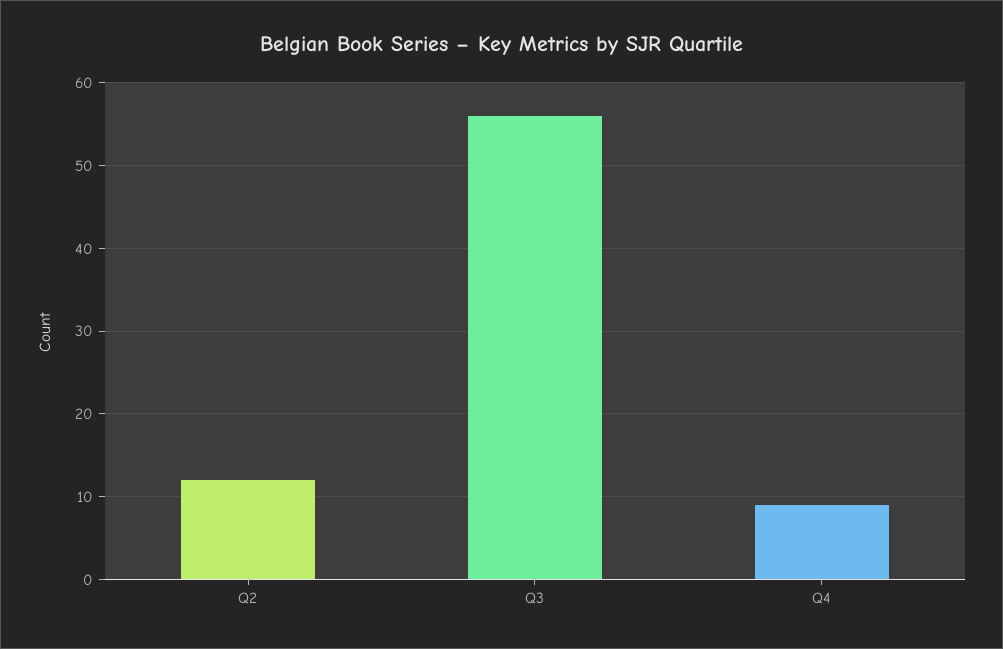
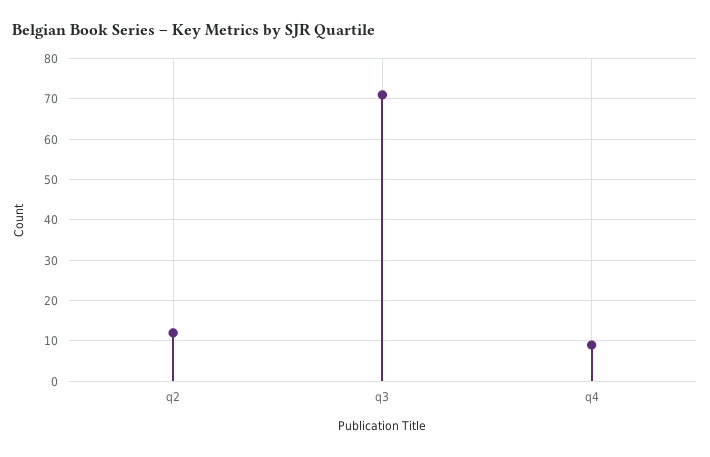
Q3: 56 -> 70

